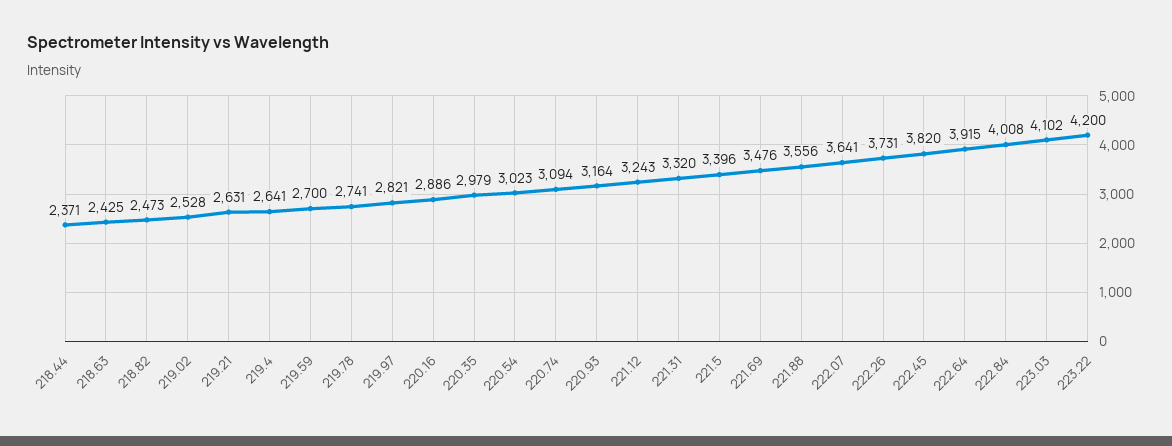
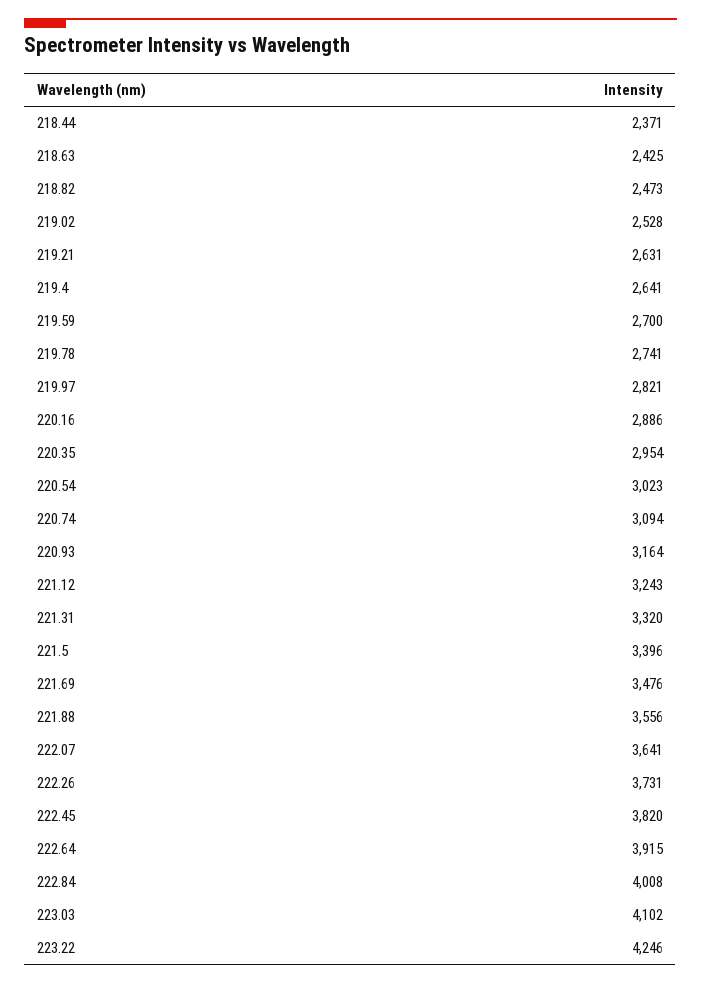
220.35: 2979 -> 2954
223.22: 4200 -> 4246

